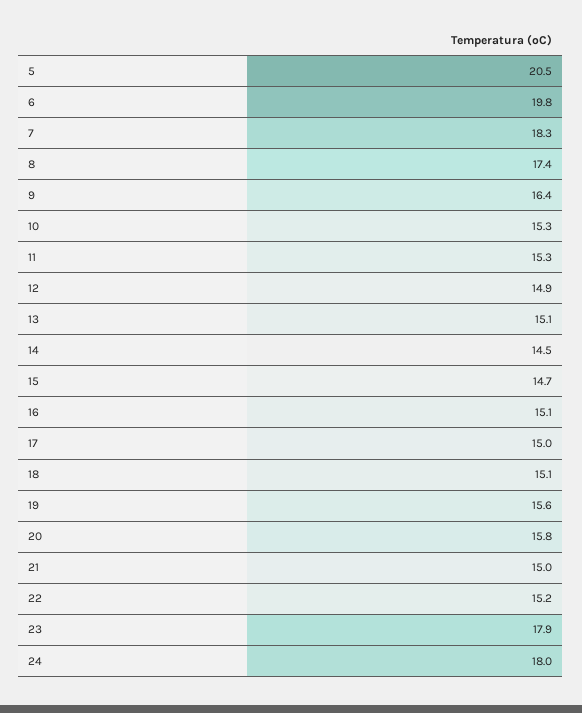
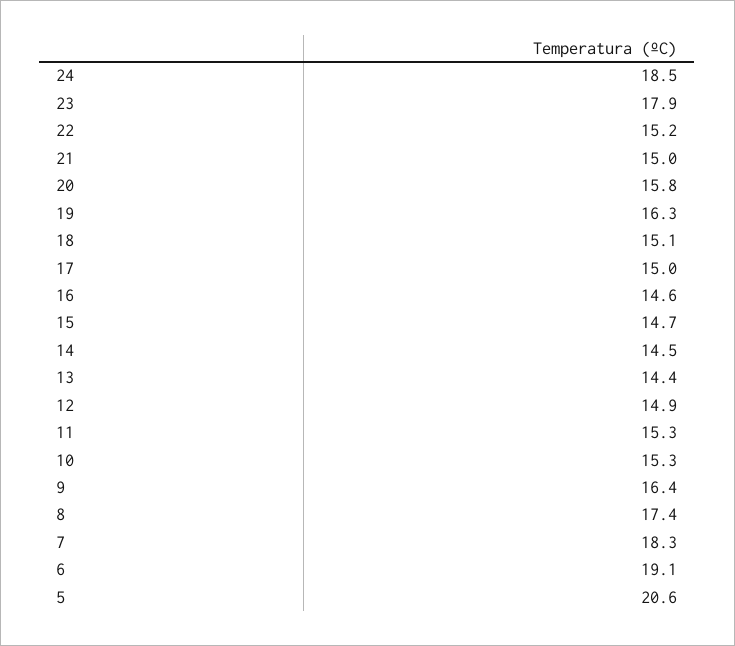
5: 20.5 -> 20.6
6: 19.8 -> 19.1
13: 15.1 -> 14.4
16: 15.1 -> 14.6
19: 15.6 -> 16.3
24: 18 -> 18.5

